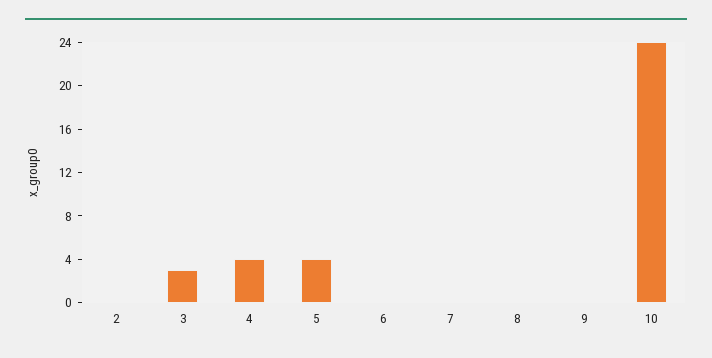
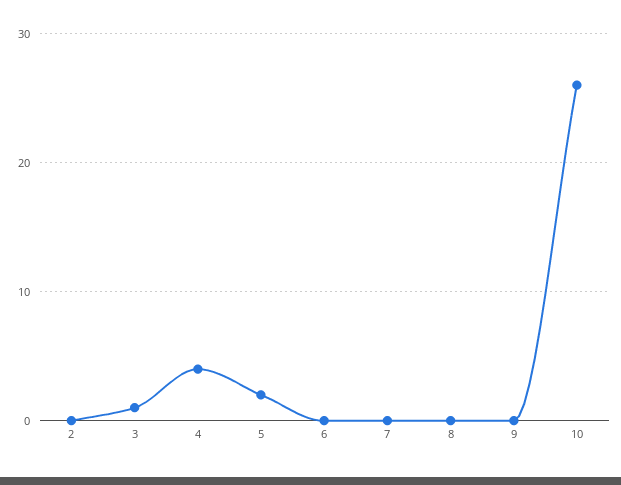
3: 3 -> 1
5: 4 -> 2
10: 24 -> 26

